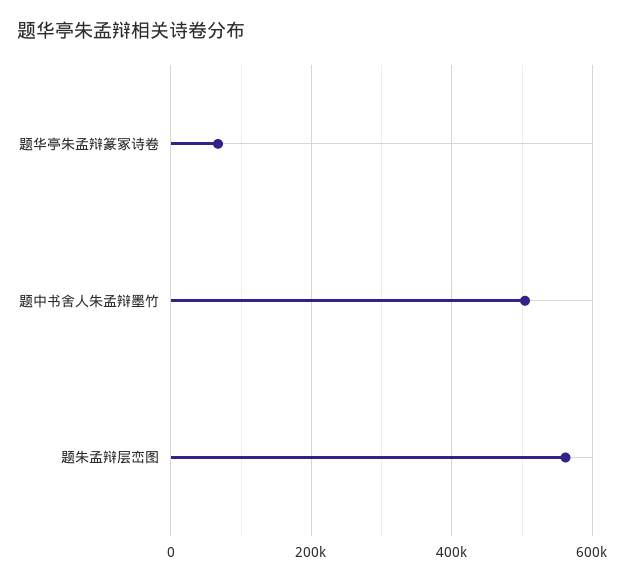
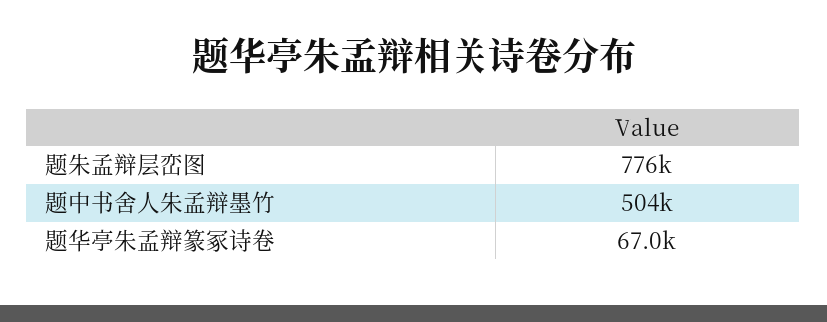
题朱孟辩层峦图: 560000 -> 776000

